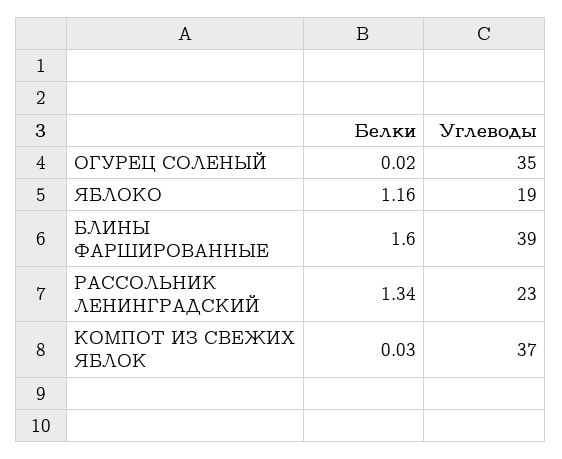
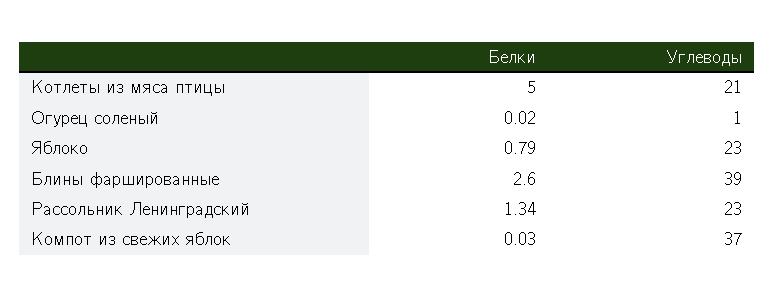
Углеводы, ОГУРЕЦ СОЛЕНЫЙ: 35 -> 1
Белки, ЯБЛОКО: 1.16 -> 0.79
Углеводы, ЯБЛОКО: 19 -> 23
Белки, БЛИНЫ ФАРШИРОВАННЫЕ: 1.6 -> 2.6
Белки, Котлеты из мяса птицы: none -> 5
Углеводы, Котлеты из мяса птицы: none -> 21

